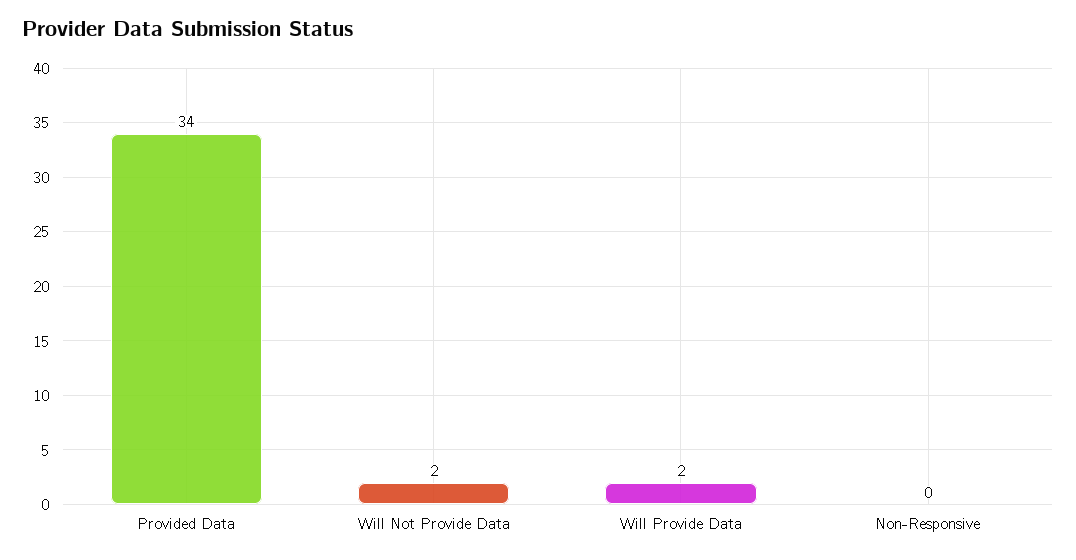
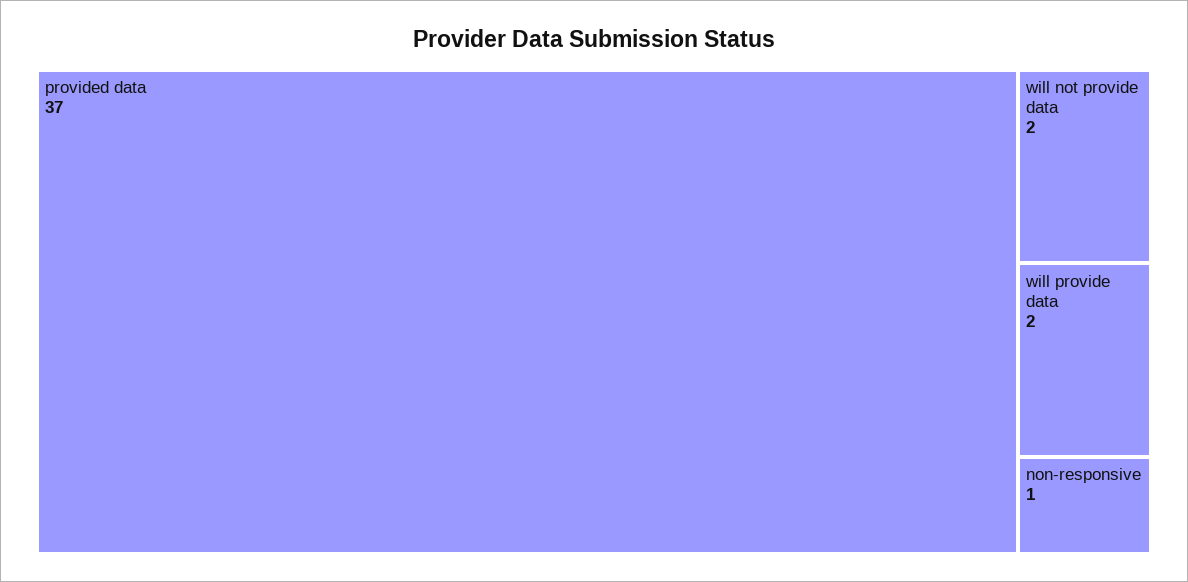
Provided Data: 34 -> 37
Non-Responsive: 0 -> 1

